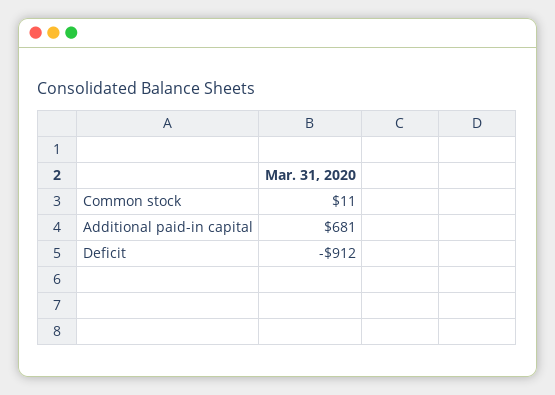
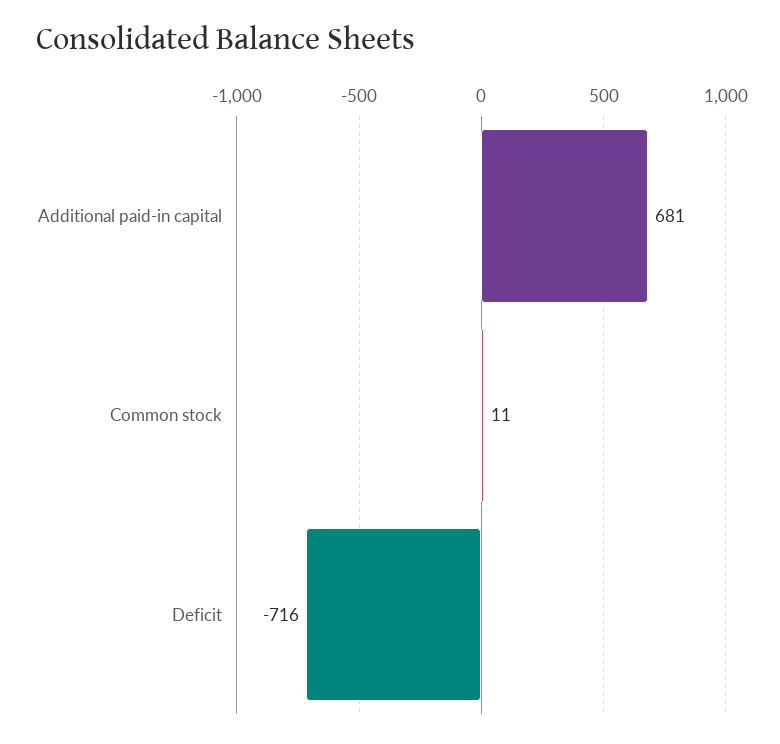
Deficit: -912 -> -716

